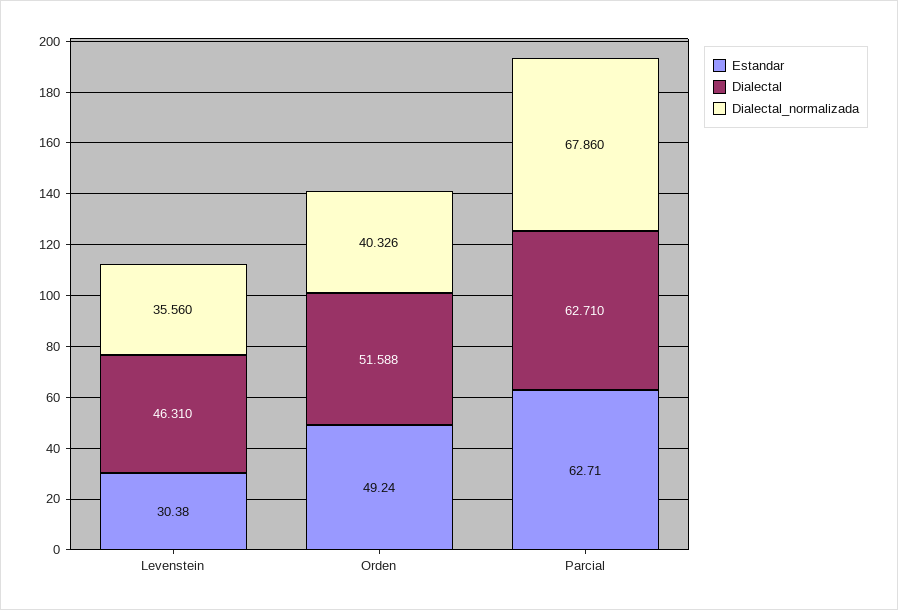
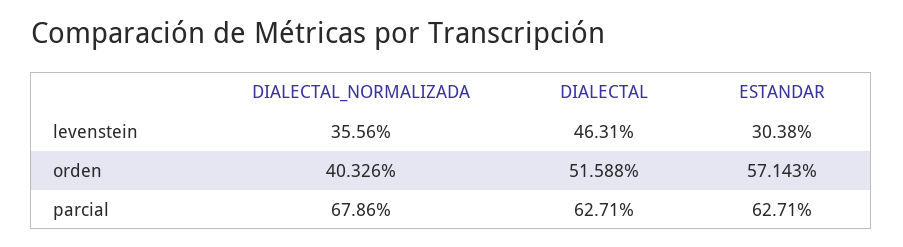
Estandar, Orden: 49.24 -> 57.143

